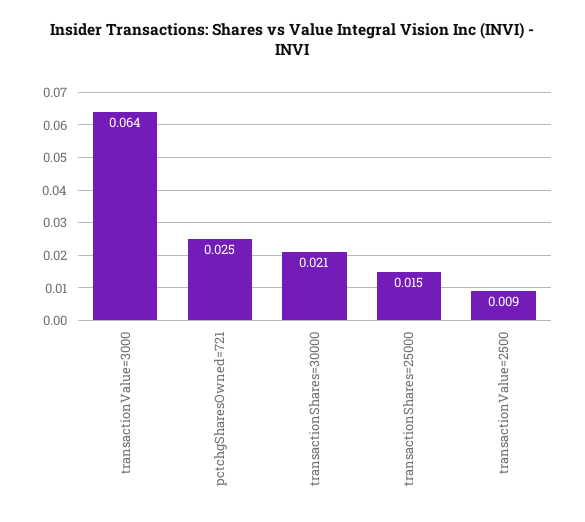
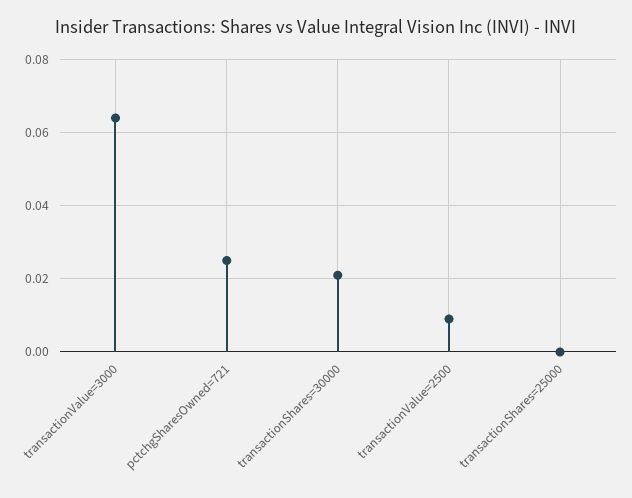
transactionShares=25000: 0.015 -> 0

